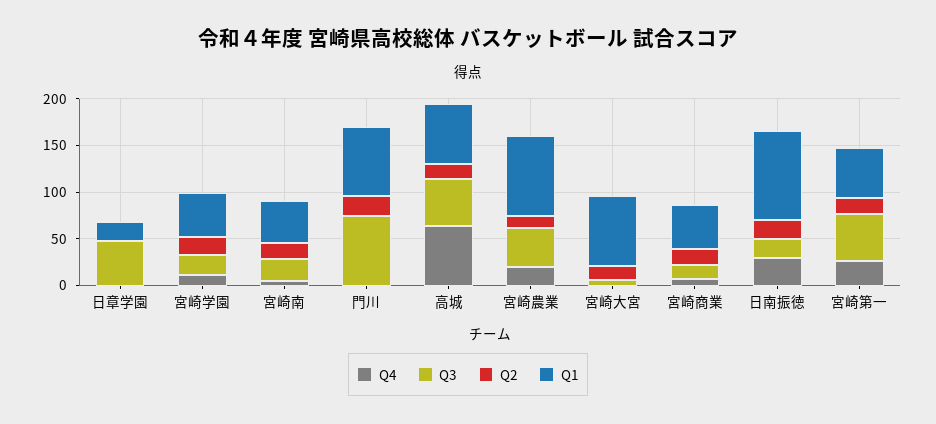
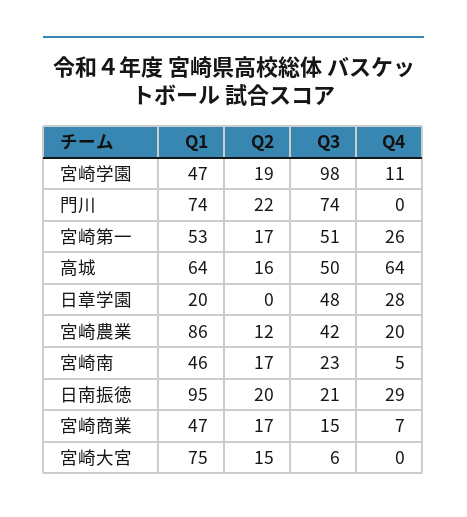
Q4, 日章学園: 0 -> 28
Q3, 宮崎学園: 20 -> 98

